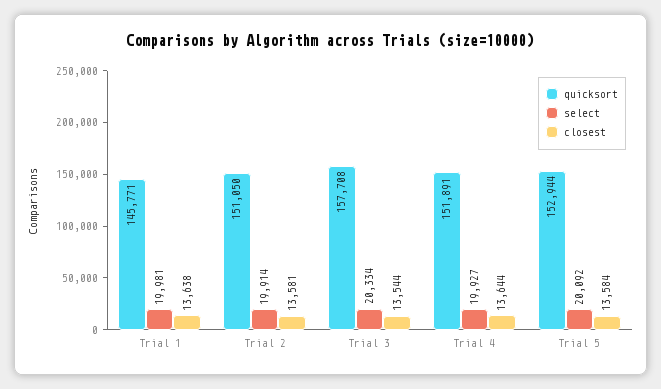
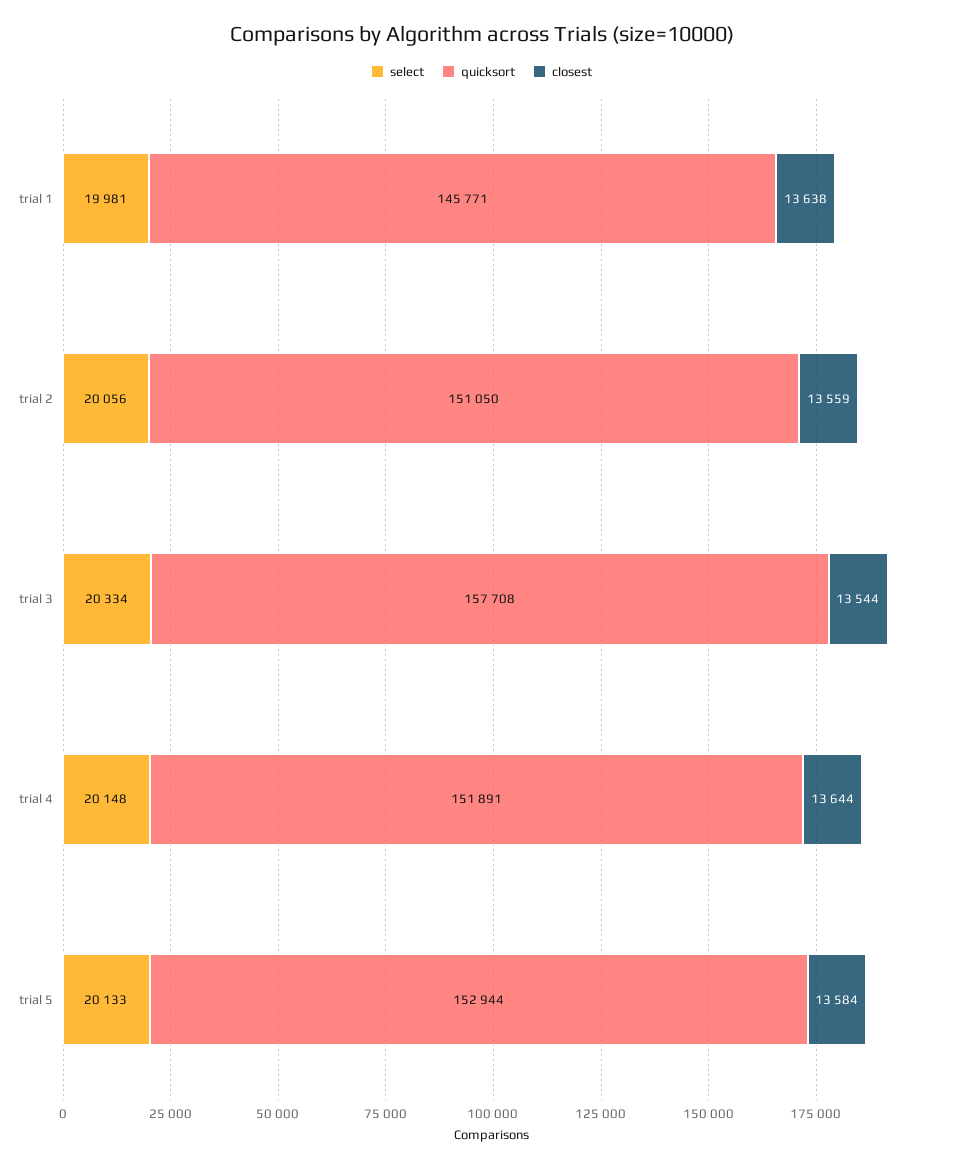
select, Trial 2: 19914 -> 20056
closest, Trial 2: 13581 -> 13559
select, Trial 4: 19927 -> 20148
select, Trial 5: 20092 -> 20133

